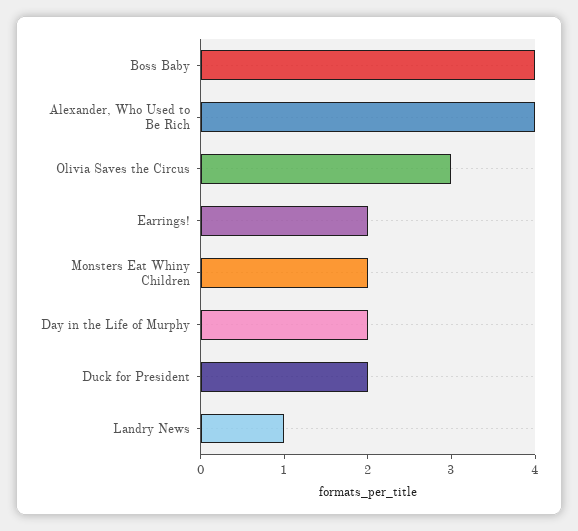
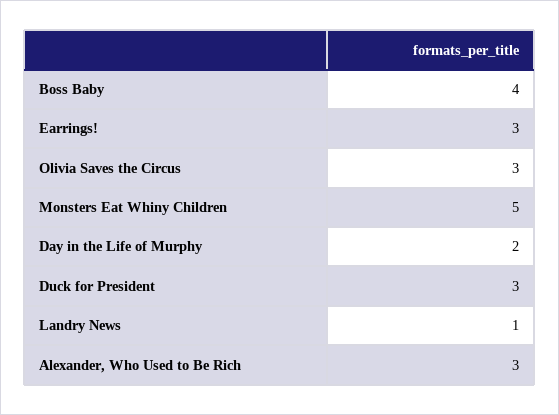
Alexander, Who Used to Be Rich: 4 -> 3
Earrings!: 2 -> 3
Monsters Eat Whiny Children: 2 -> 5
Duck for President: 2 -> 3

